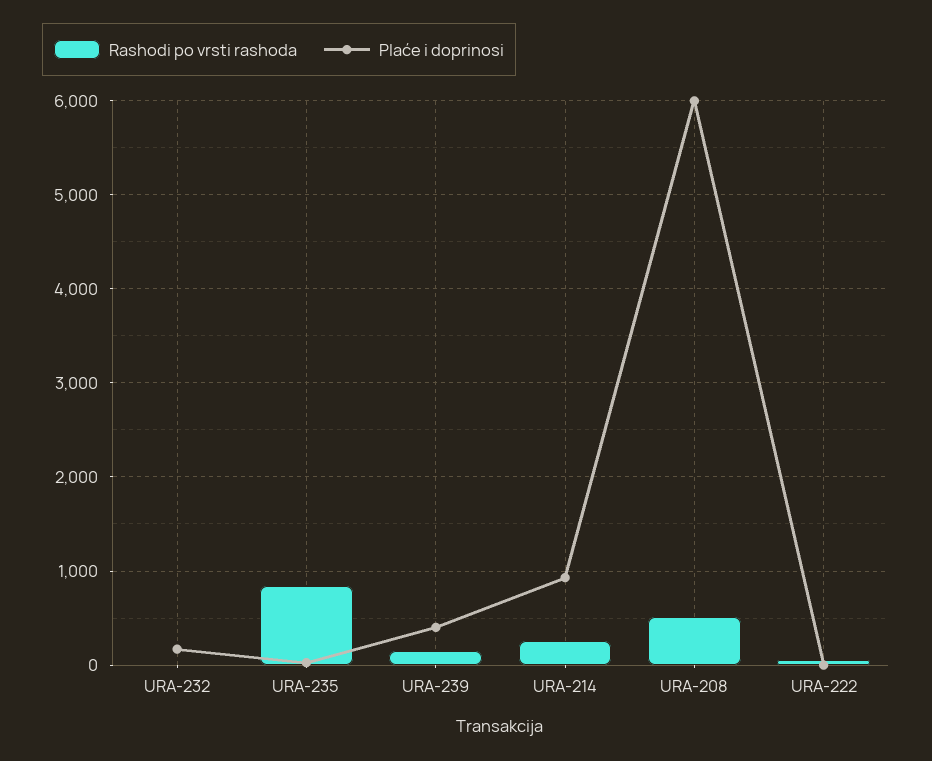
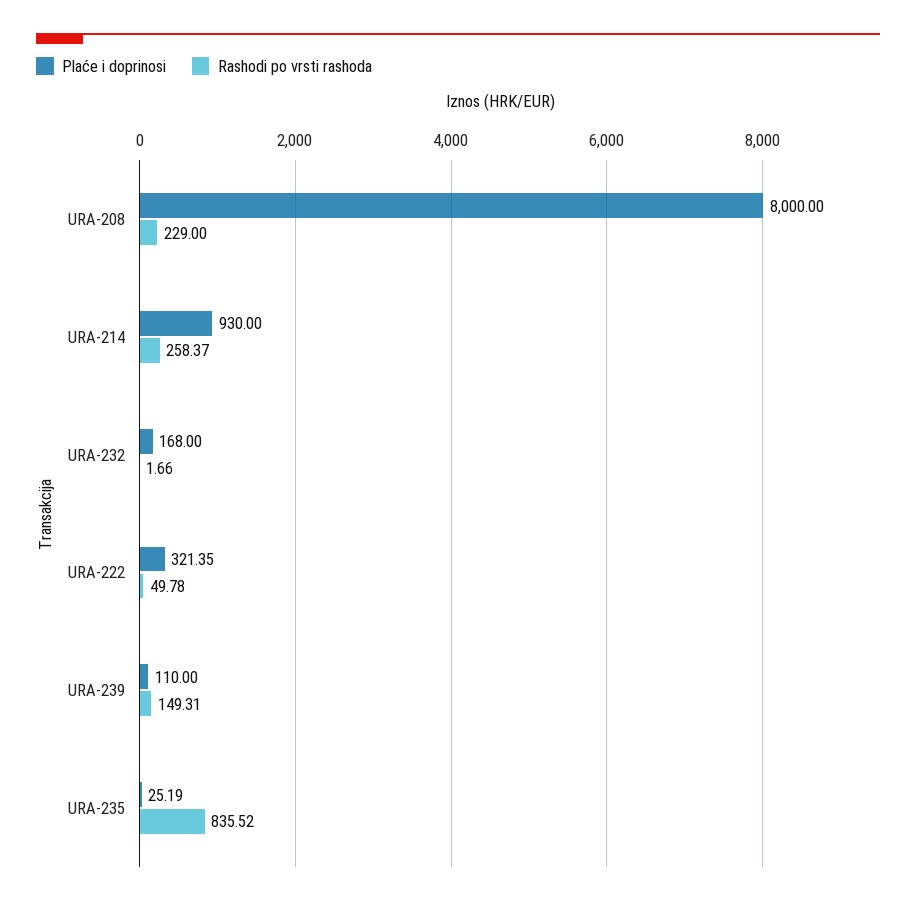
Plaće i doprinosi, URA-239: 400 -> 110
Rashodi po vrsti rashoda, URA-208: 500 -> 229
Plaće i doprinosi, URA-208: 6000 -> 8000
Plaće i doprinosi, URA-222: 0 -> 321.35

